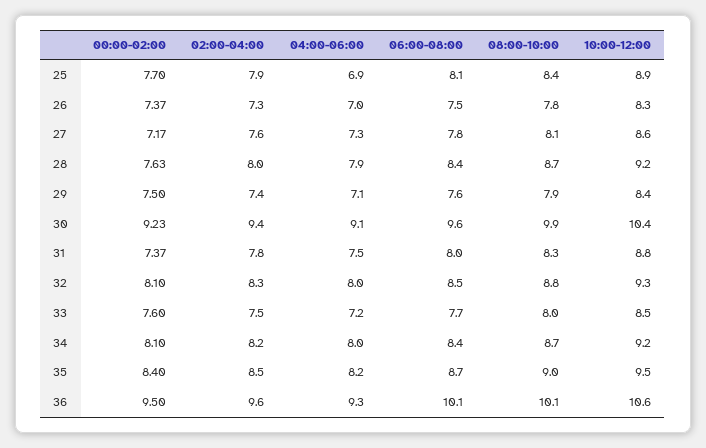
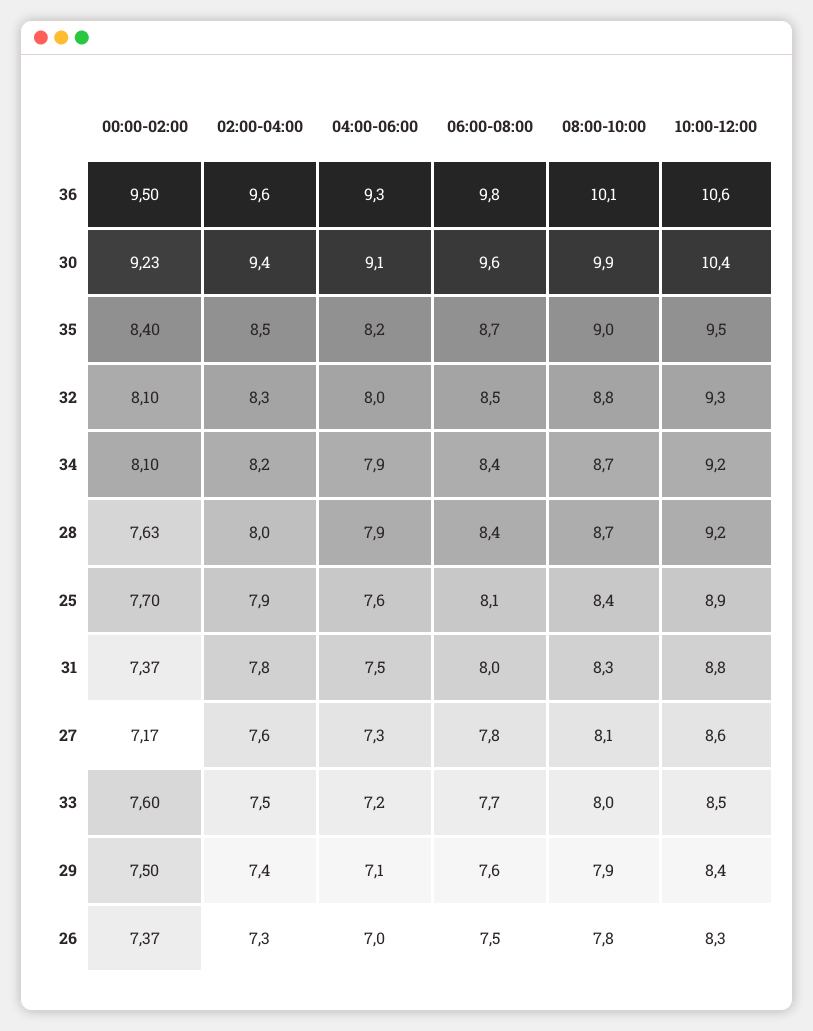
04:00-06:00, 25: 6.9 -> 7.6
04:00-06:00, 34: 8 -> 7.9
06:00-08:00, 36: 10.1 -> 9.8

